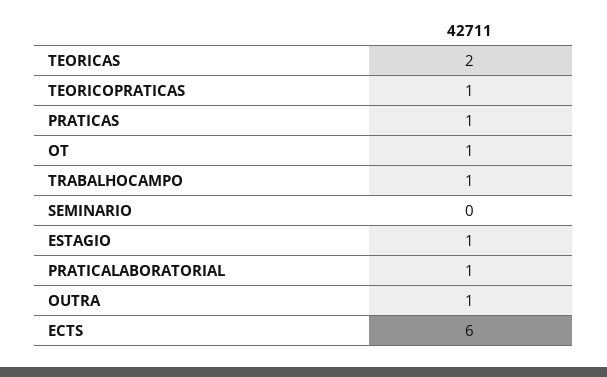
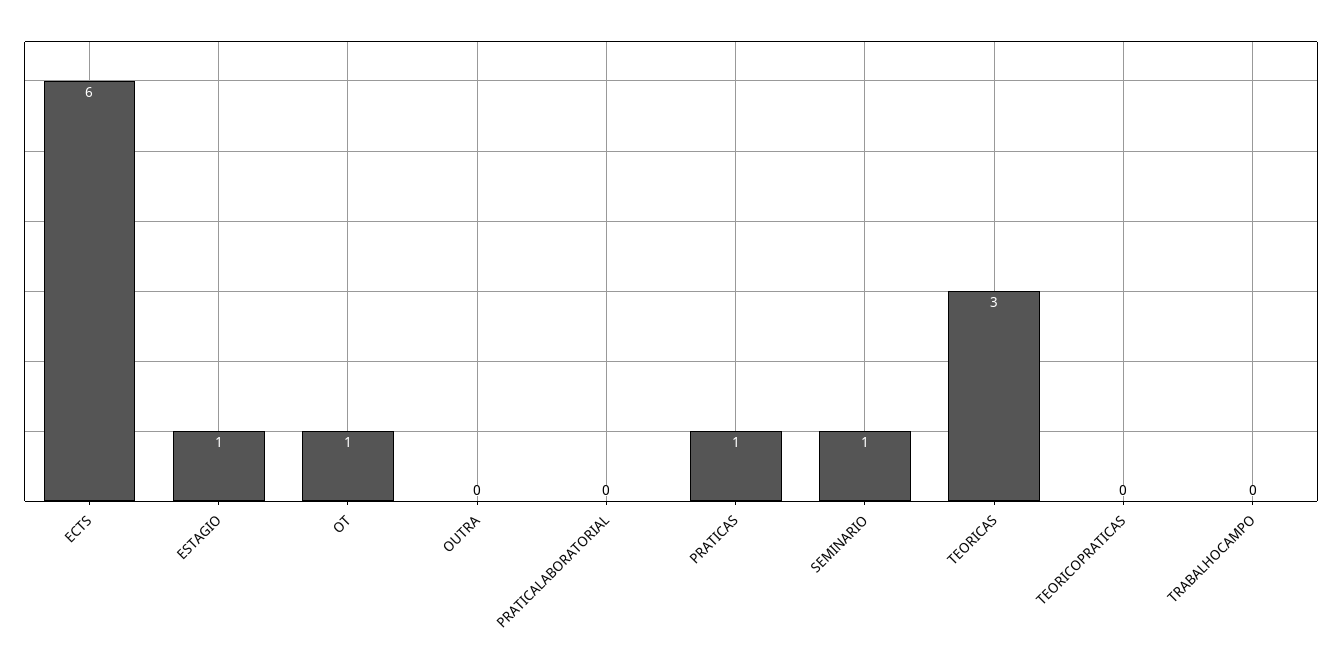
TEORICAS: 2 -> 3
TEORICOPRATICAS: 1 -> 0
TRABALHOCAMPO: 1 -> 0
SEMINARIO: 0 -> 1
PRATICALABORATORIAL: 1 -> 0
OUTRA: 1 -> 0

